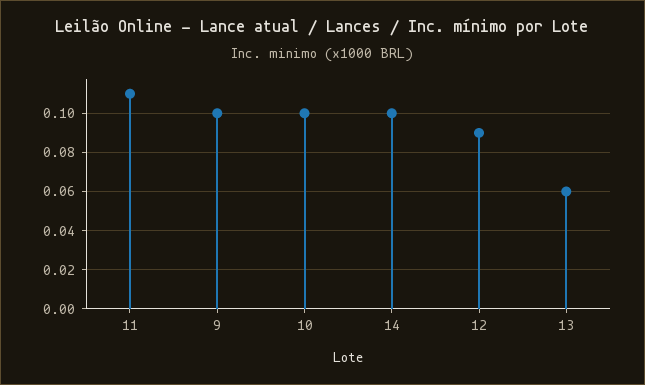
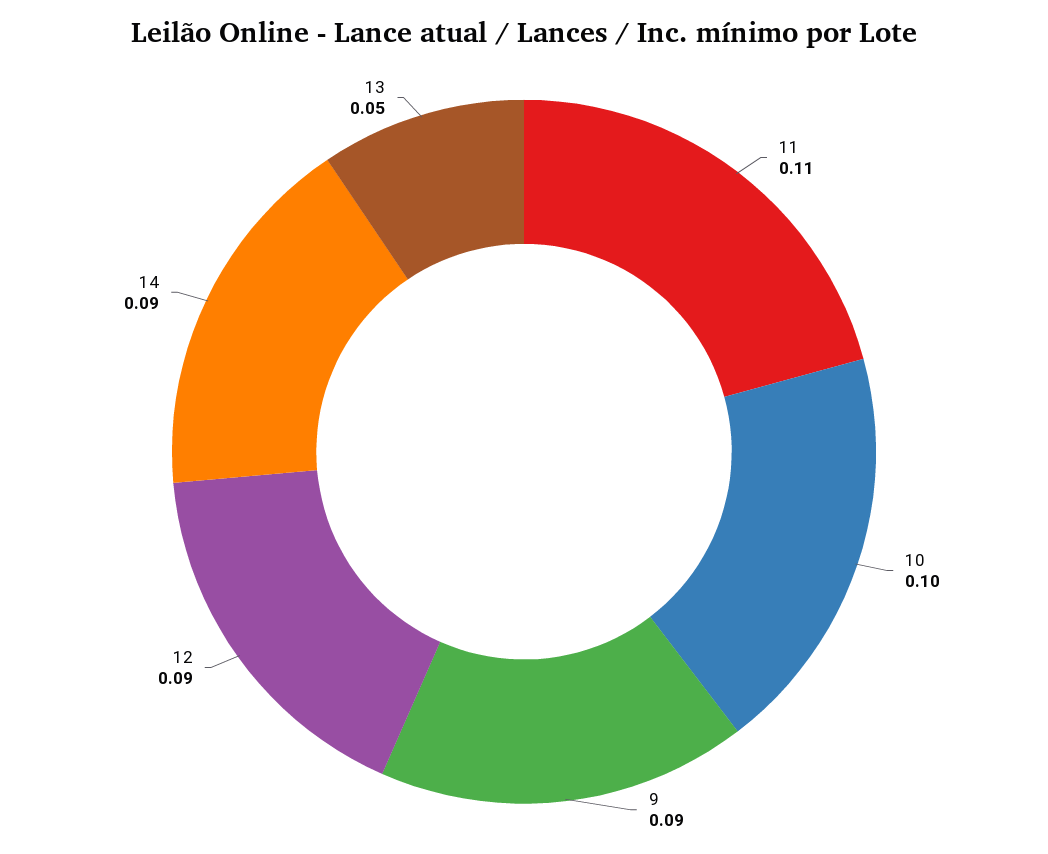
9: 0.1 -> 0.09
14: 0.1 -> 0.09
13: 0.06 -> 0.05

